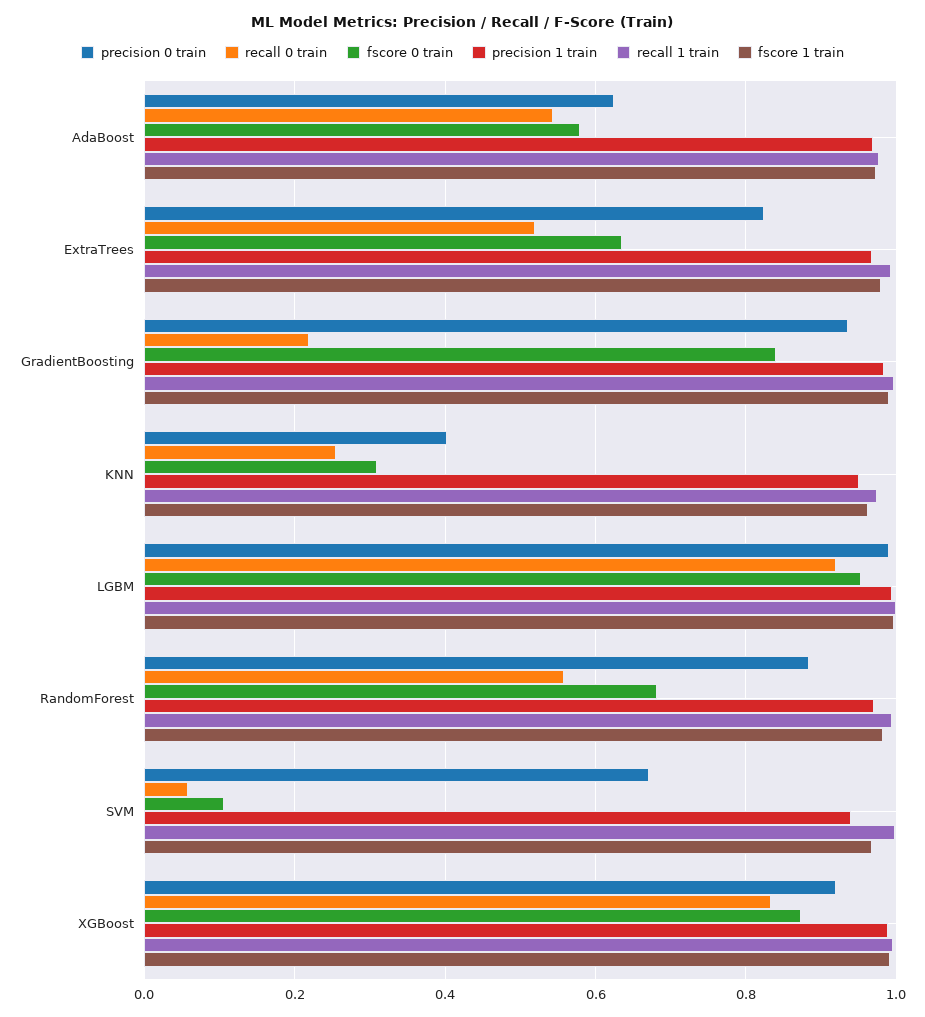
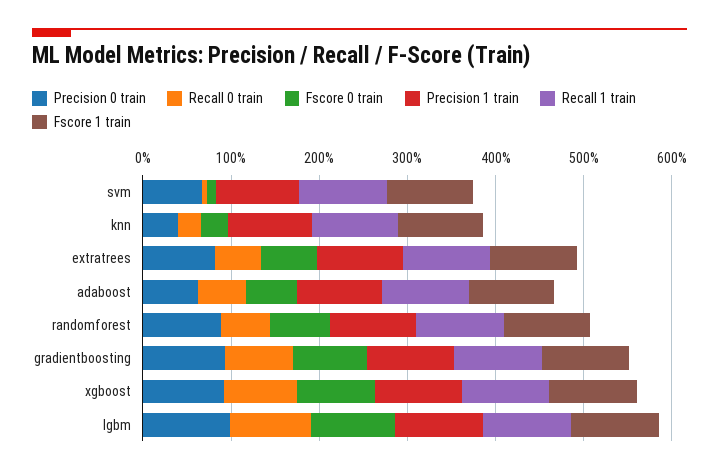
recall 0 train, GradientBoosting: 0.22 -> 0.8

